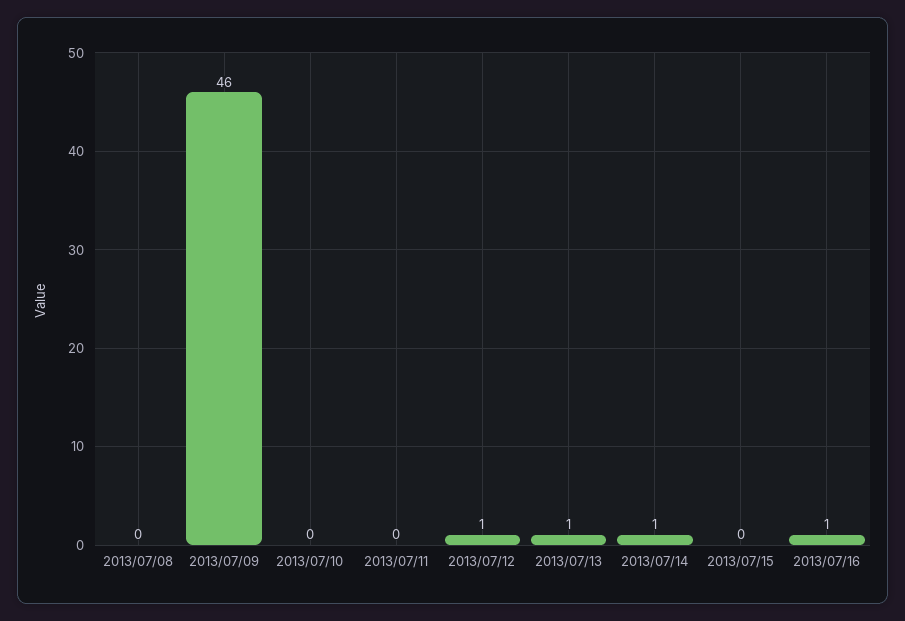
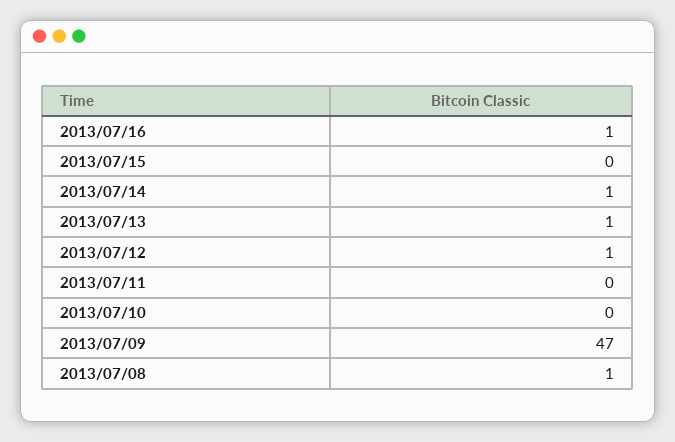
2013/07/08: 0 -> 1
2013/07/09: 46 -> 47

